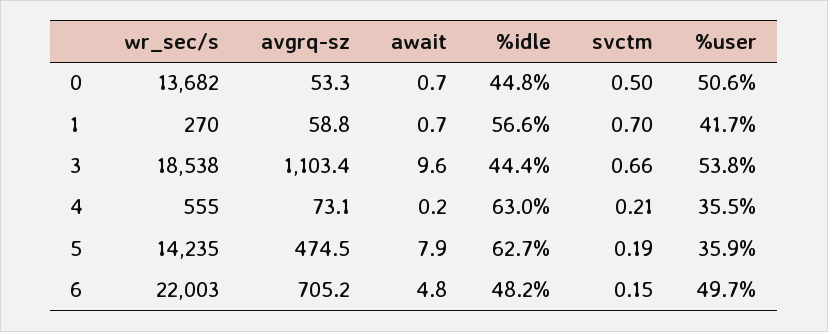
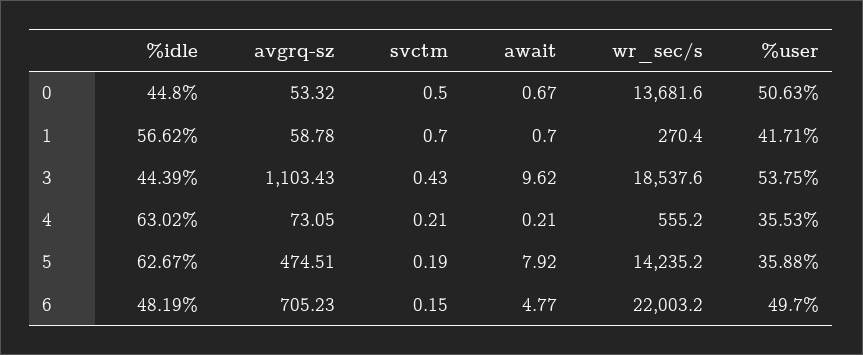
svctm, 3: 0.66 -> 0.43

